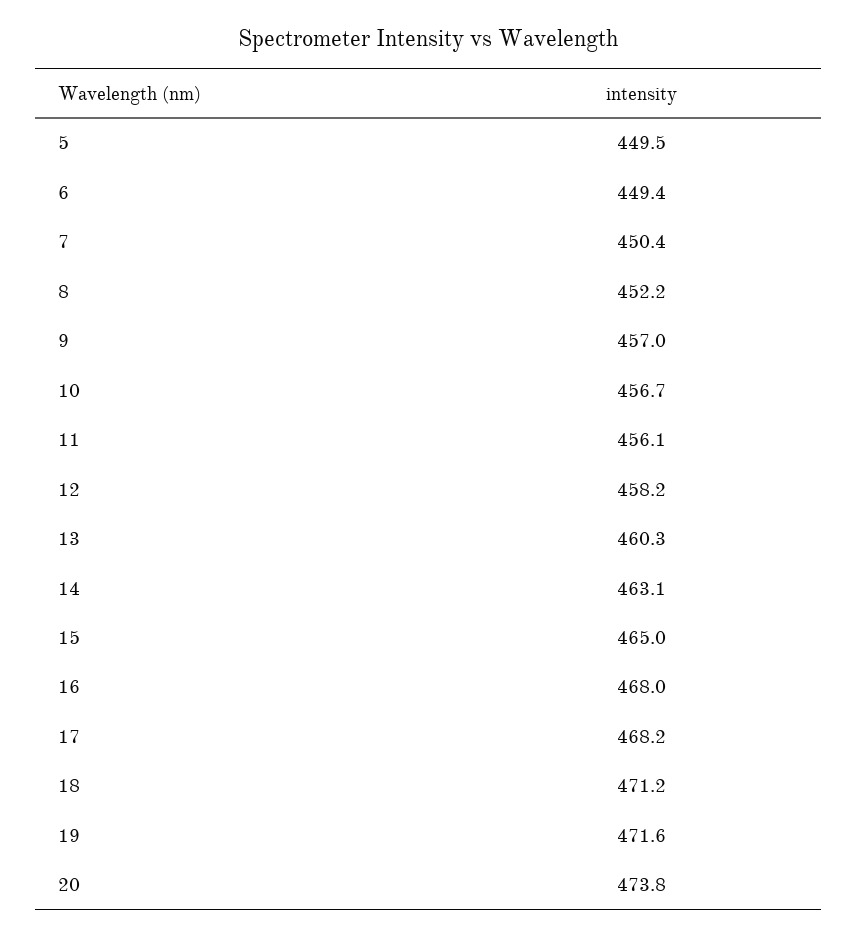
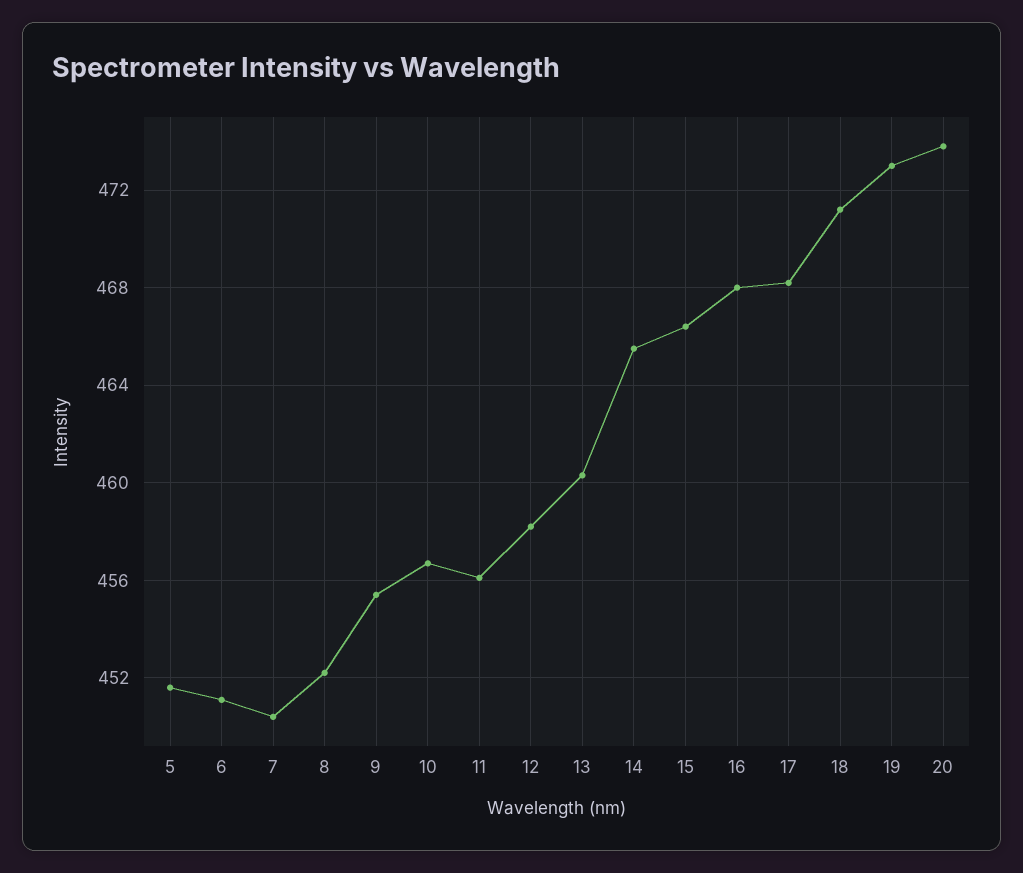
5: 449.5 -> 451.5
6: 449.4 -> 451
9: 457 -> 455.5
14: 463.1 -> 465.5
15: 465 -> 466.5
19: 471.6 -> 473

